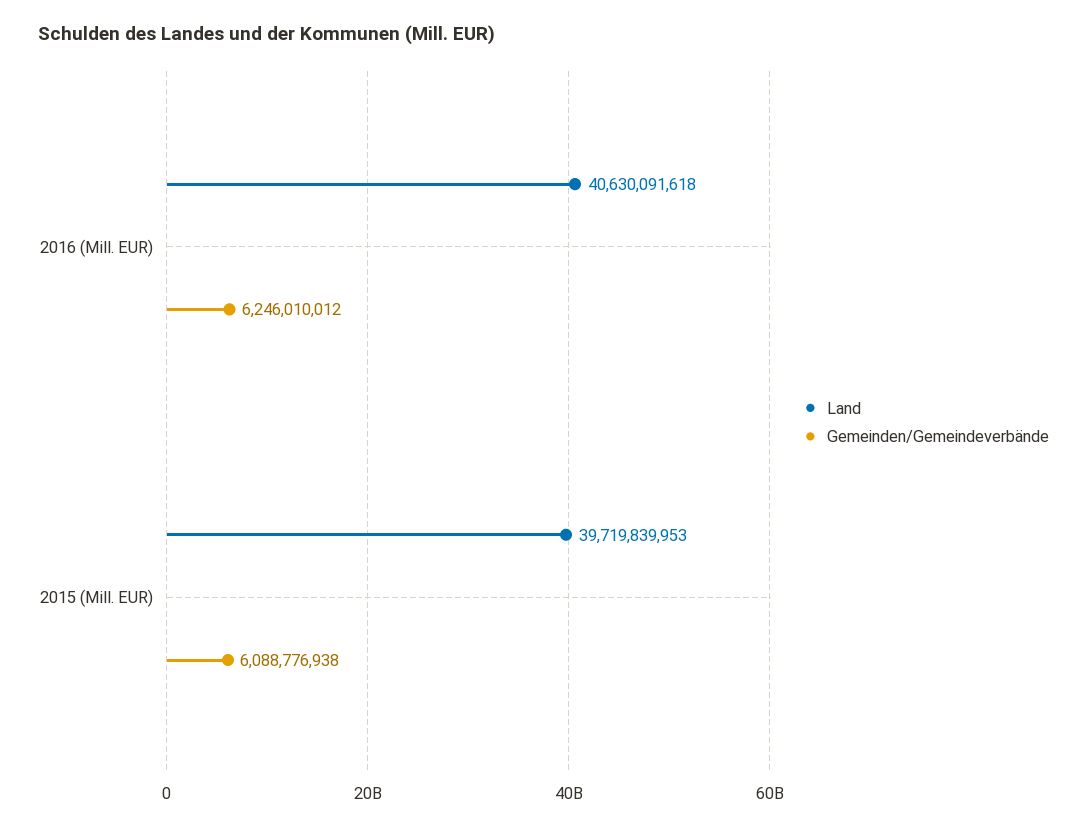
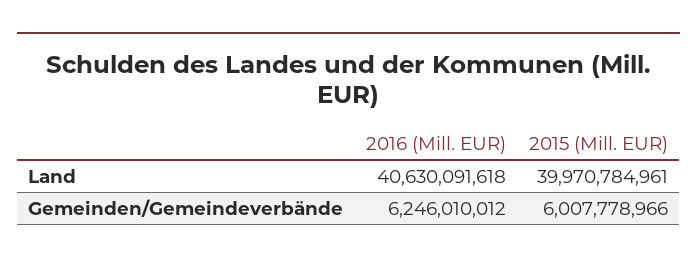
Land, 2015 (Mill. EUR): 39719839953 -> 39970784961
Gemeinden/Gemeindeverbände, 2015 (Mill. EUR): 6088776938 -> 6007778966

